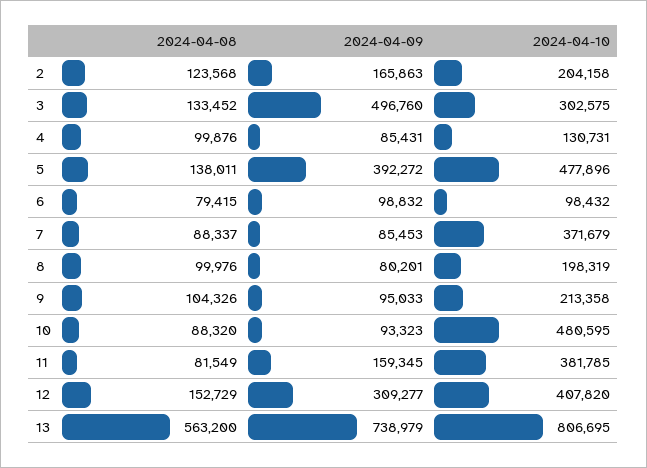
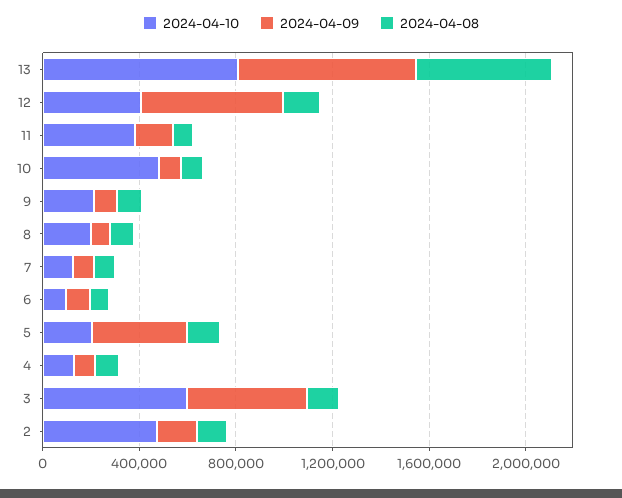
2024-04-10, 2: 204158 -> 500000
2024-04-10, 3: 302575 -> 600000
2024-04-10, 5: 477896 -> 200000
2024-04-10, 7: 371679 -> 100000
2024-04-09, 12: 309277 -> 600000

